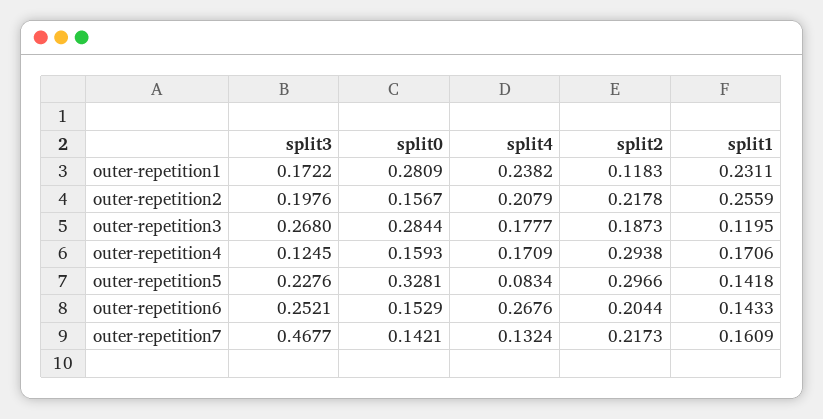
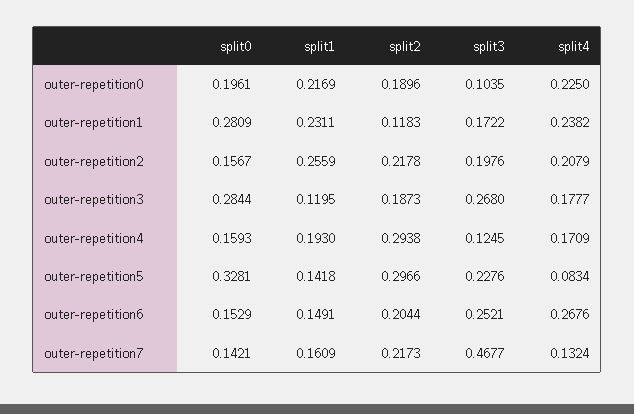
split1, outer-repetition4: 0.1706 -> 0.193
split1, outer-repetition6: 0.1433 -> 0.1491
split0, outer-repetition0: none -> 0.1961
split1, outer-repetition0: none -> 0.2169
split2, outer-repetition0: none -> 0.1896
split3, outer-repetition0: none -> 0.1035
split4, outer-repetition0: none -> 0.225

